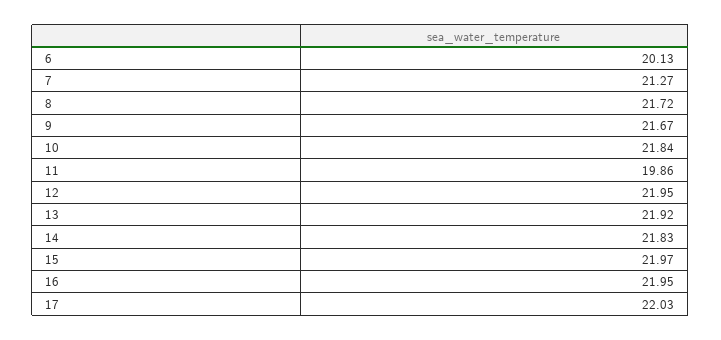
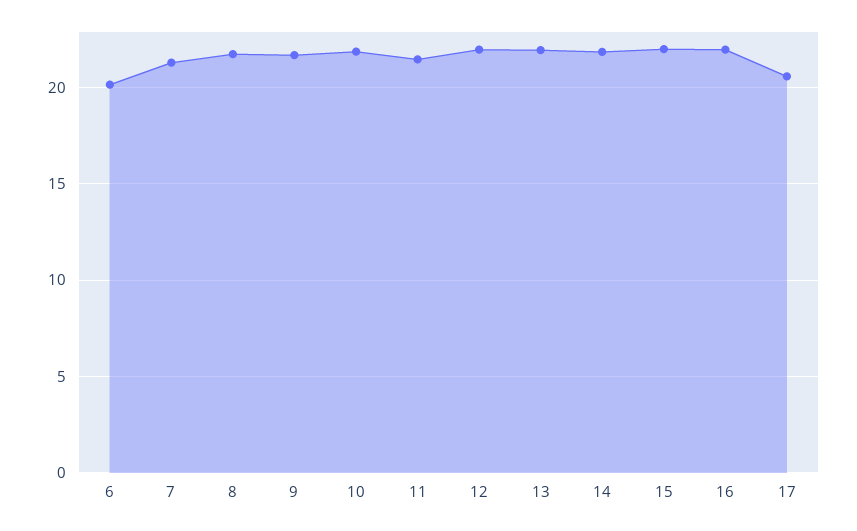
11: 19.86 -> 21.5
17: 22.03 -> 20.5

